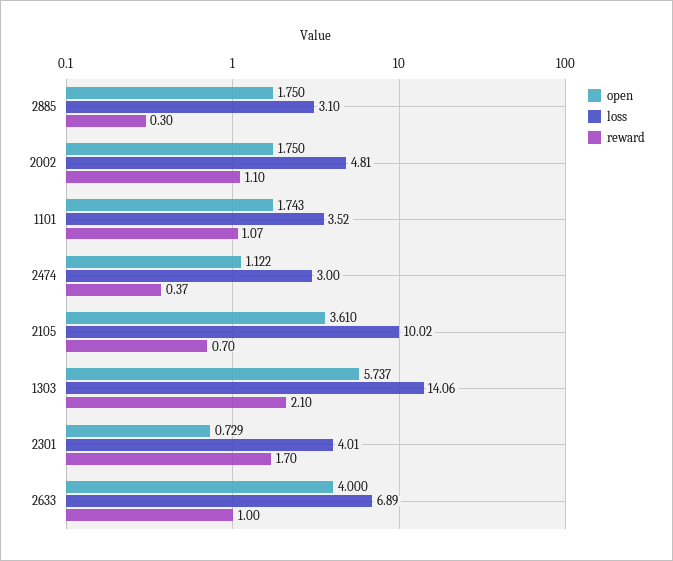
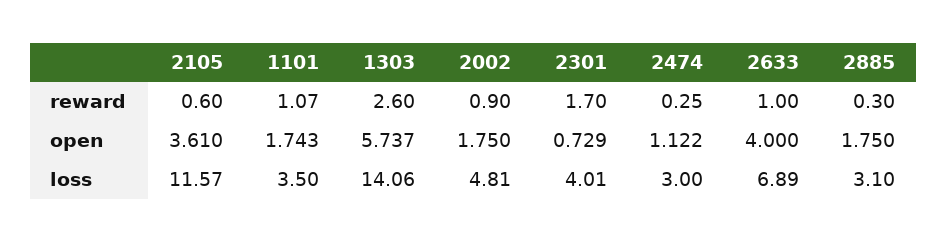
reward, 2002: 1.1 -> 0.9
loss, 1101: 3.52 -> 3.5
reward, 2474: 0.37 -> 0.25
loss, 2105: 10.02 -> 11.57
reward, 2105: 0.7 -> 0.6
reward, 1303: 2.1 -> 2.6

